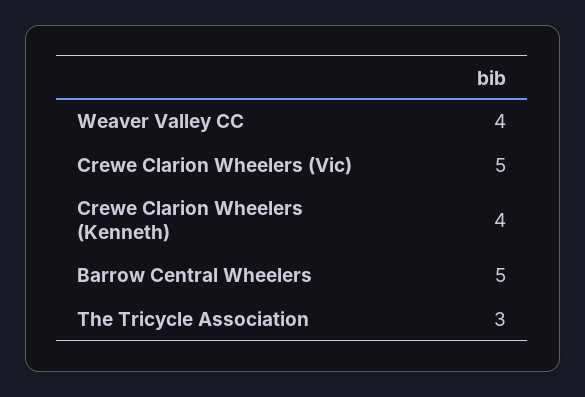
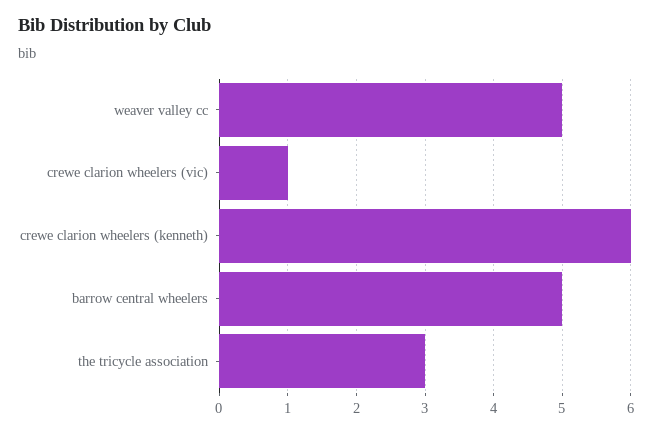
Weaver Valley CC: 4 -> 5
Crewe Clarion Wheelers (Vic): 5 -> 1
Crewe Clarion Wheelers (Kenneth): 4 -> 6

